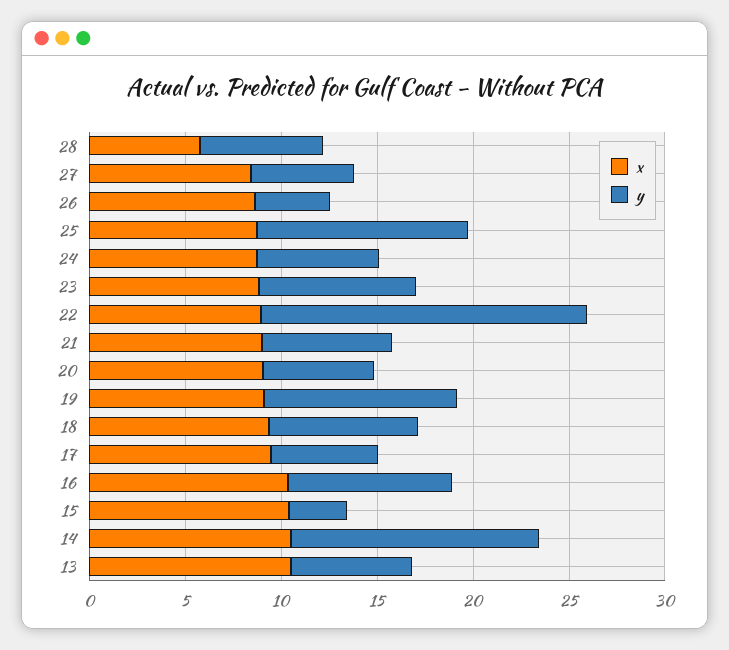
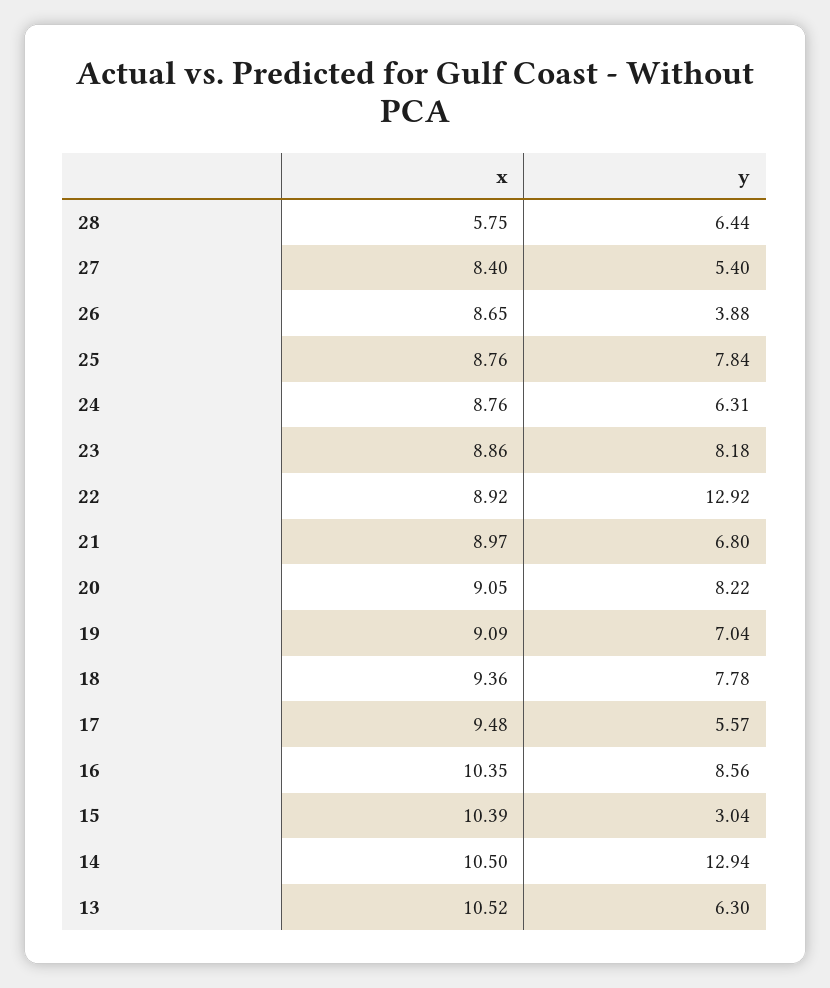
y, 25: 11 -> 7.84
y, 22: 17 -> 12.92
y, 20: 6 -> 8.22
y, 19: 10 -> 7.04

